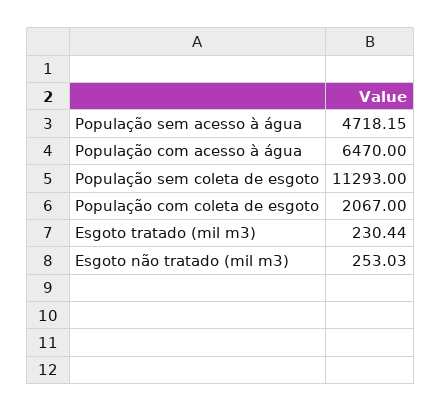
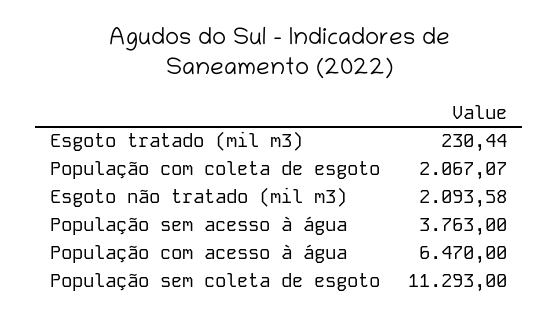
População sem acesso à água: 4718.15 -> 3763
População com coleta de esgoto: 2067 -> 2067.07
Esgoto não tratado (mil m3): 253.03 -> 2093.58

